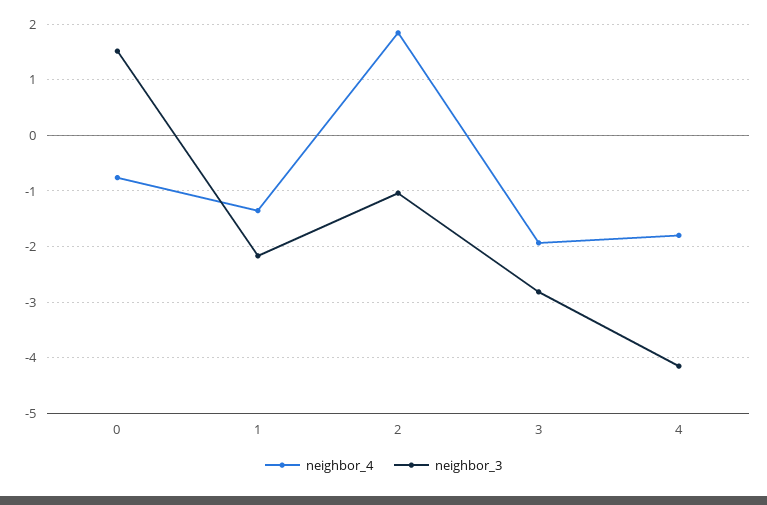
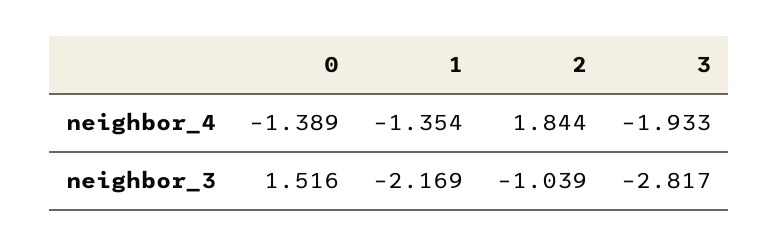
neighbor_4, 0: -0.8 -> -1.389
neighbor_4, 4: -1.8 -> none
neighbor_3, 4: -4.2 -> none

